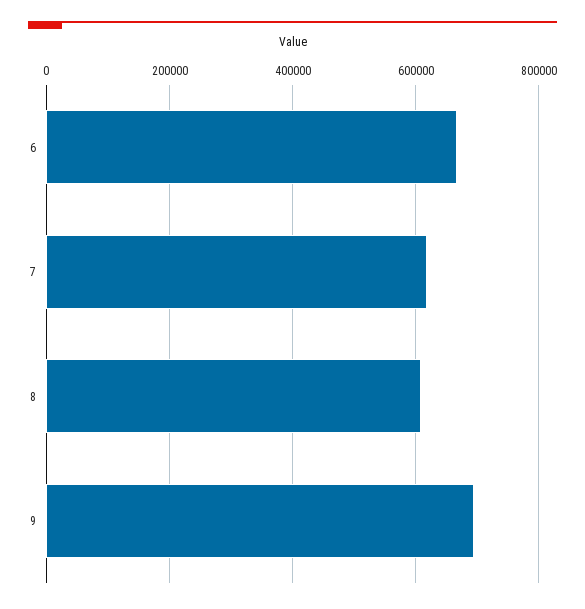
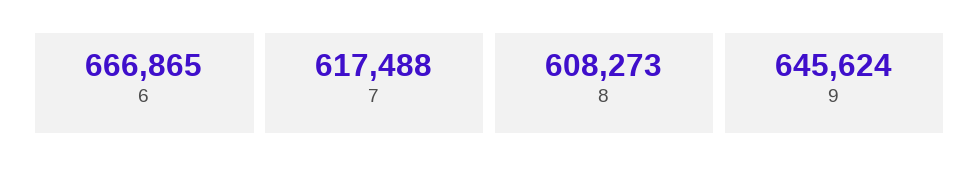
9: 700000 -> 645624

